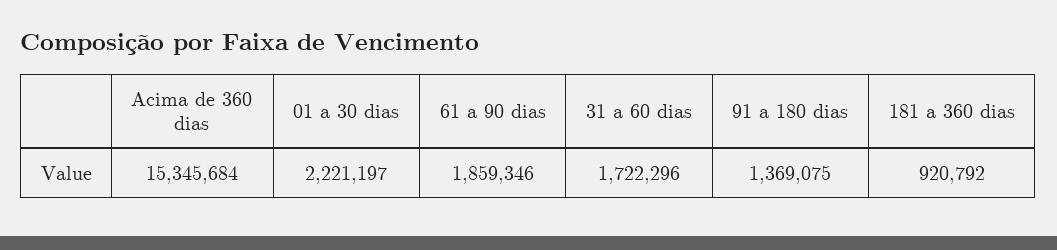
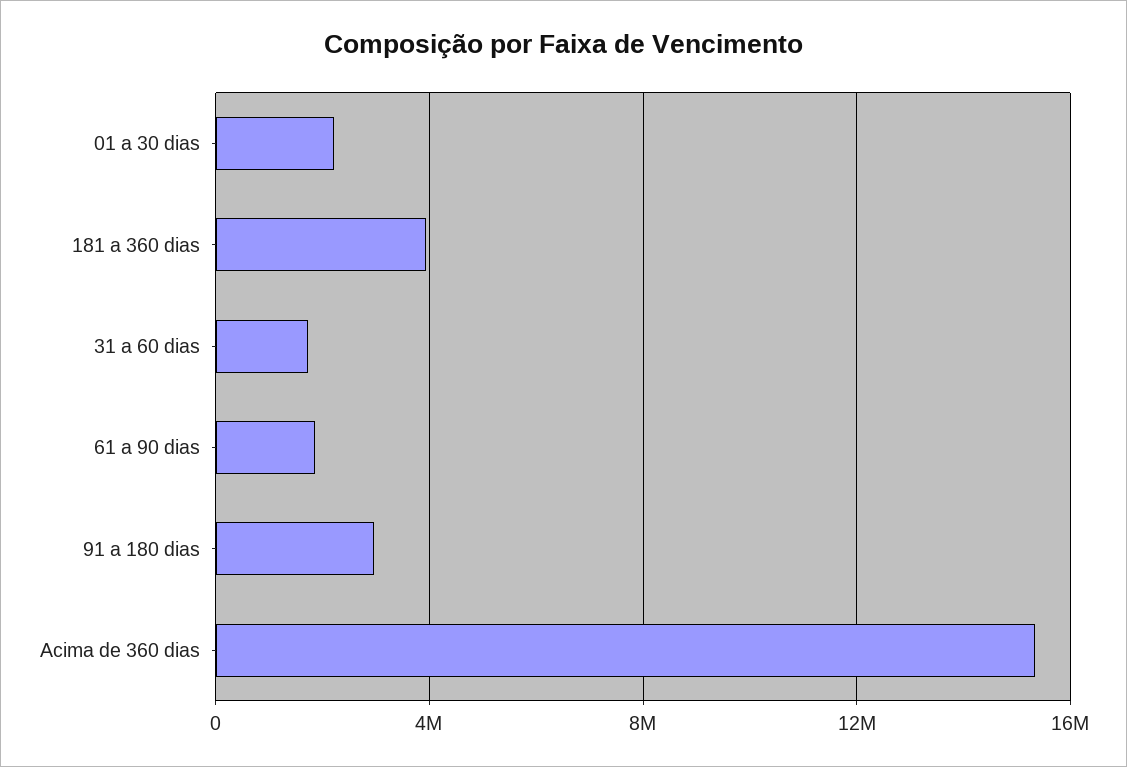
91 a 180 dias: 1369075 -> 3000000
181 a 360 dias: 920792 -> 4000000

